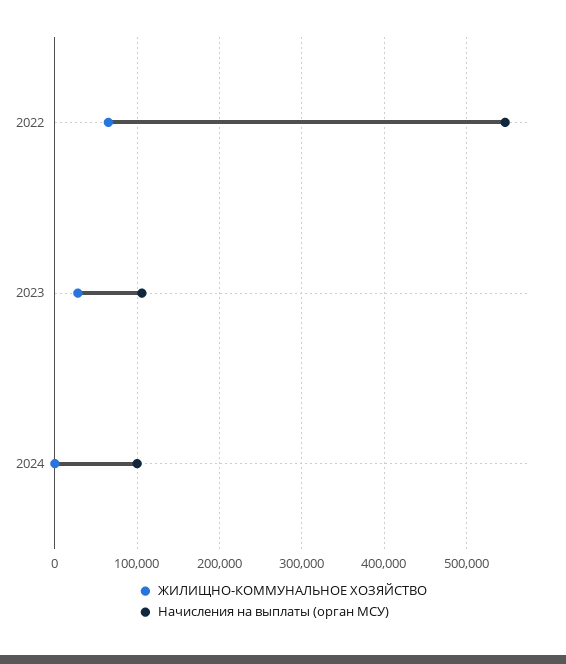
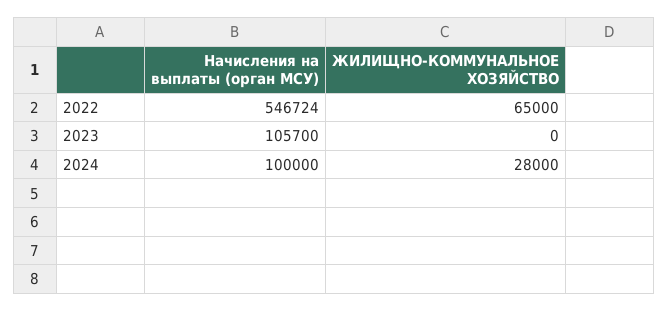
ЖИЛИЩНО-КОММУНАЛЬНОЕ ХОЗЯЙСТВО, 2023: 30000 -> 0
ЖИЛИЩНО-КОММУНАЛЬНОЕ ХОЗЯЙСТВО, 2024: 0 -> 28000

